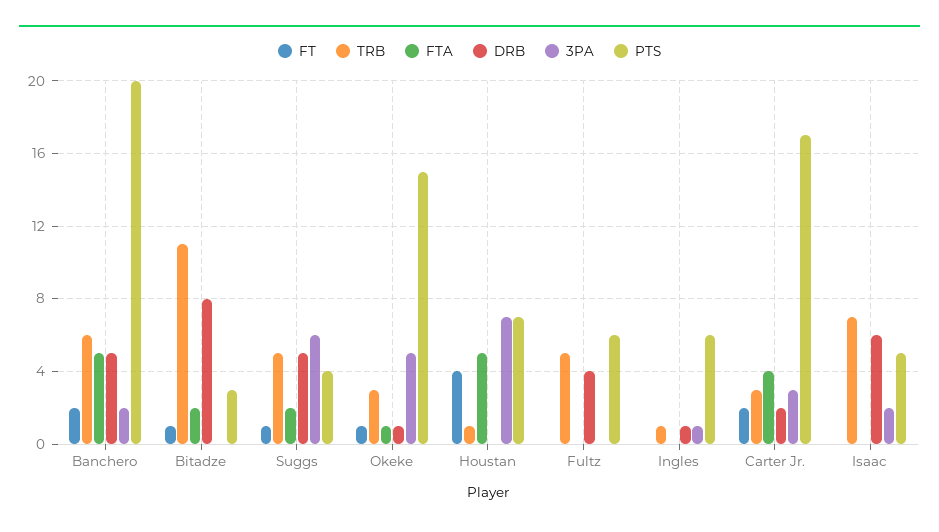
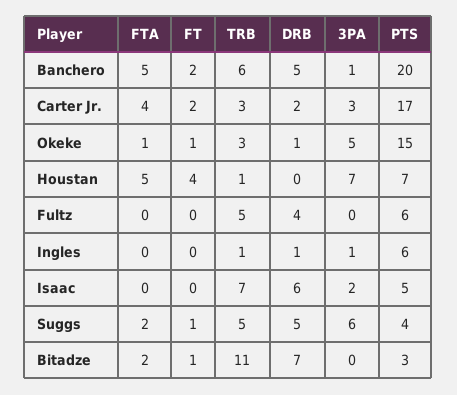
3PA, Banchero: 2 -> 1
DRB, Bitadze: 8 -> 7

